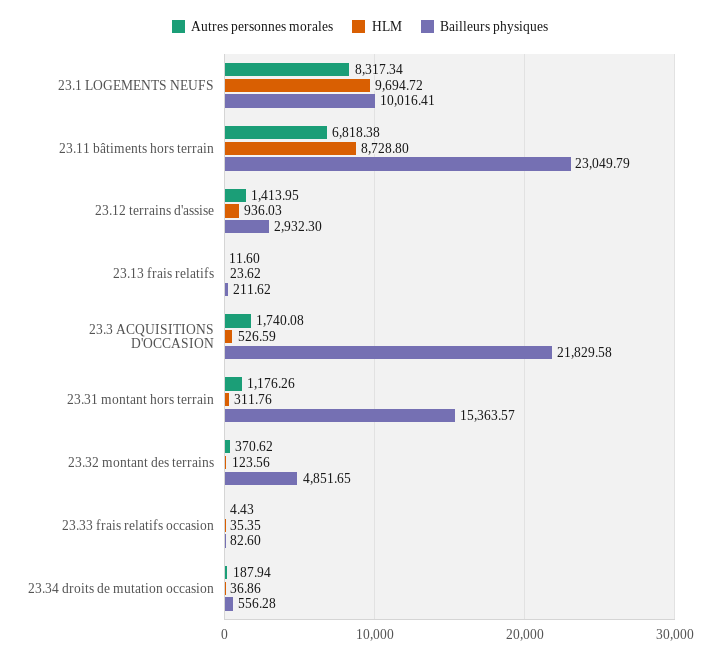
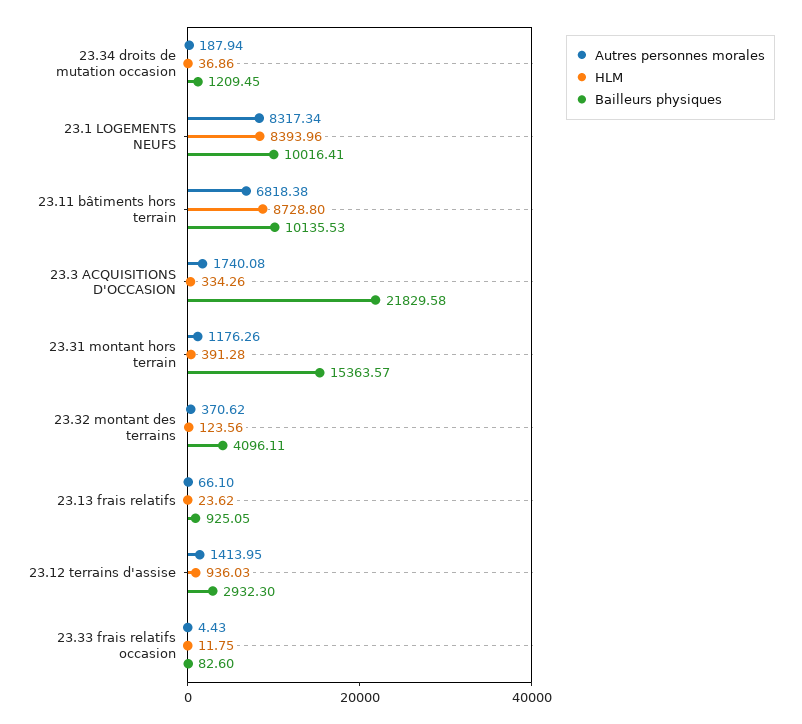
HLM, 23.1 LOGEMENTS NEUFS: 9694.72 -> 8393.96
Bailleurs physiques, 23.11 bâtiments hors terrain: 23049.79 -> 10135.53
Autres personnes morales, 23.13 frais relatifs: 11.6 -> 66.1
Bailleurs physiques, 23.13 frais relatifs: 211.62 -> 925.05
HLM, 23.3 ACQUISITIONS D'OCCASION: 526.59 -> 334.26
HLM, 23.31 montant hors terrain: 311.76 -> 391.28
Bailleurs physiques, 23.32 montant des terrains: 4851.65 -> 4096.11
HLM, 23.33 frais relatifs occasion: 35.35 -> 11.75
Bailleurs physiques, 23.34 droits de mutation occasion: 556.28 -> 1209.45

